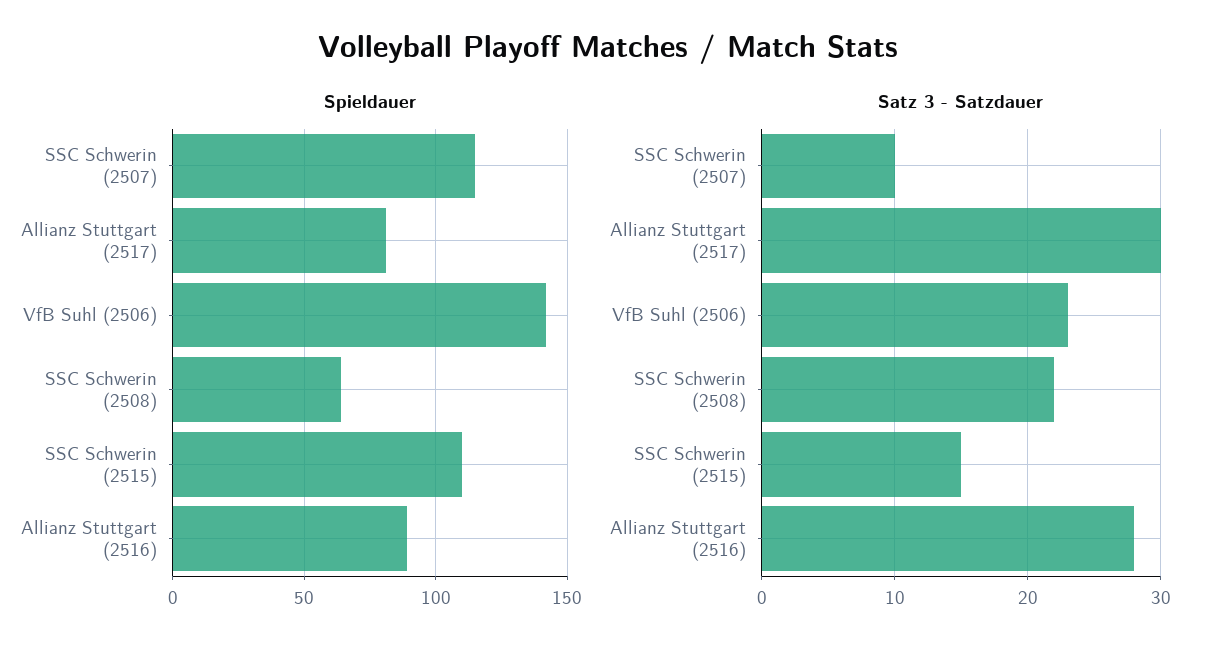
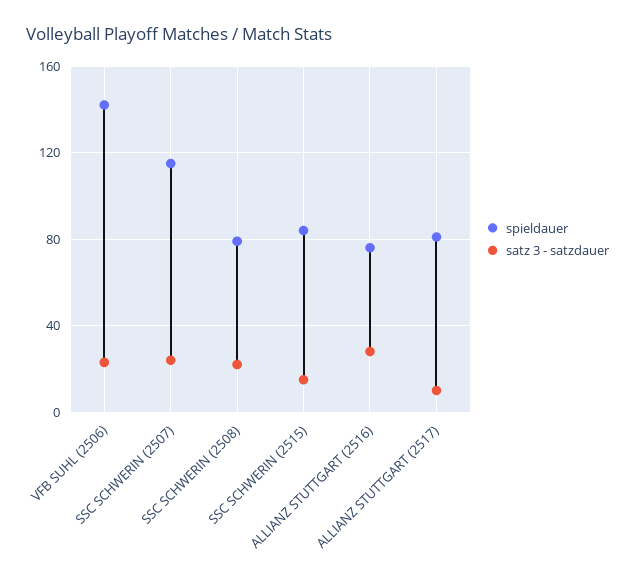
Spieldauer, SSC Schwerin (2508): 65 -> 80
Spieldauer, SSC Schwerin (2515): 110 -> 85
Spieldauer, Allianz Stuttgart (2516): 90 -> 75
Satz 3 - Satzdauer, SSC Schwerin (2507): 10 -> 25
Satz 3 - Satzdauer, Allianz Stuttgart (2517): 30 -> 10

